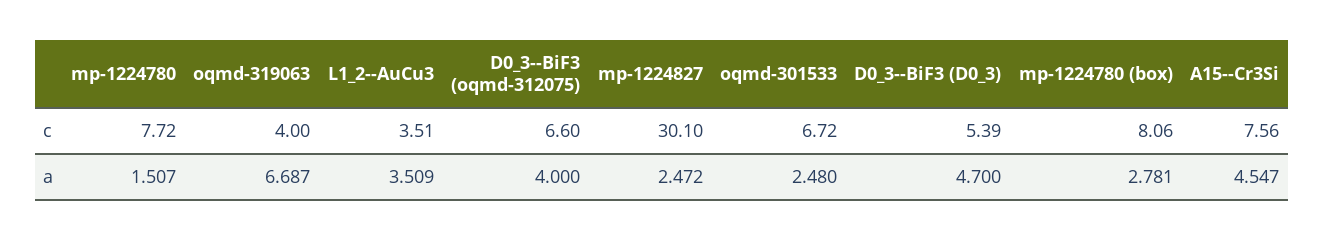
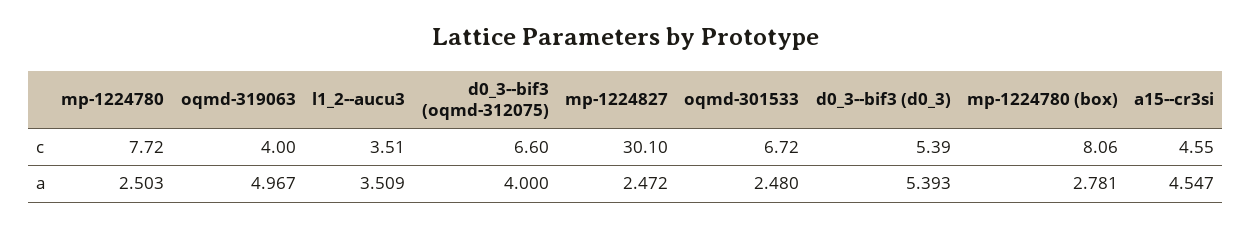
A15--Cr3Si, c: 7.56 -> 4.55
mp-1224780, a: 1.507 -> 2.503
oqmd-319063, a: 6.687 -> 4.967
D0_3--BiF3 (D0_3), a: 4.7 -> 5.393

